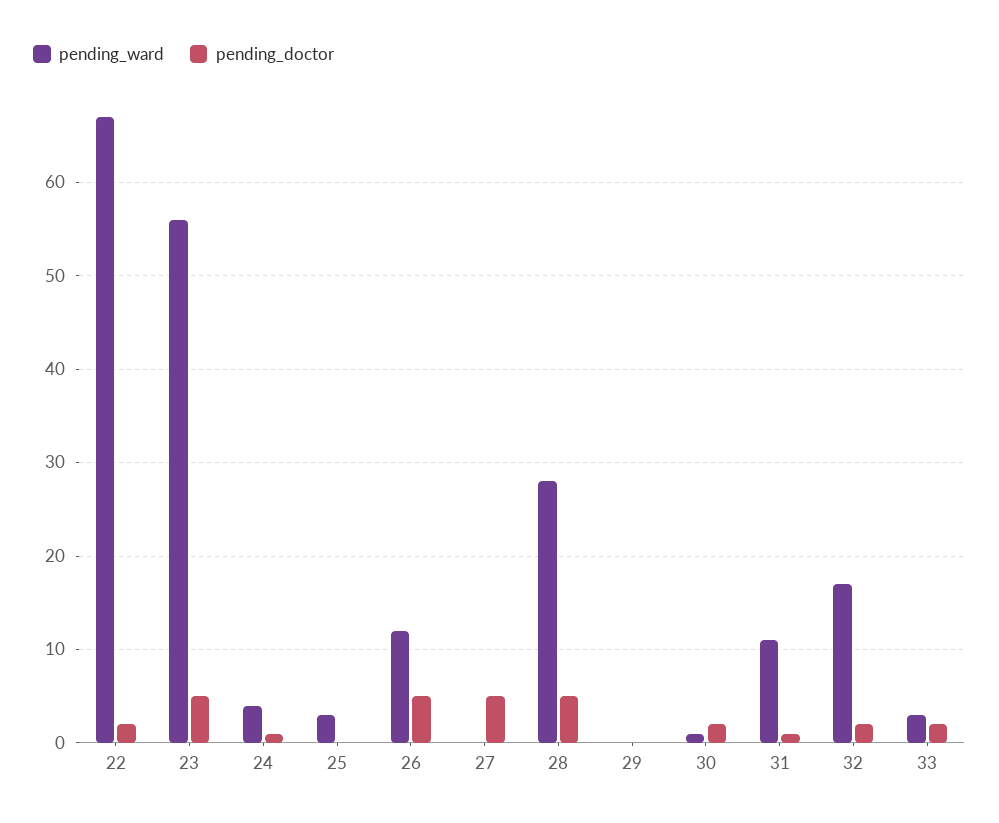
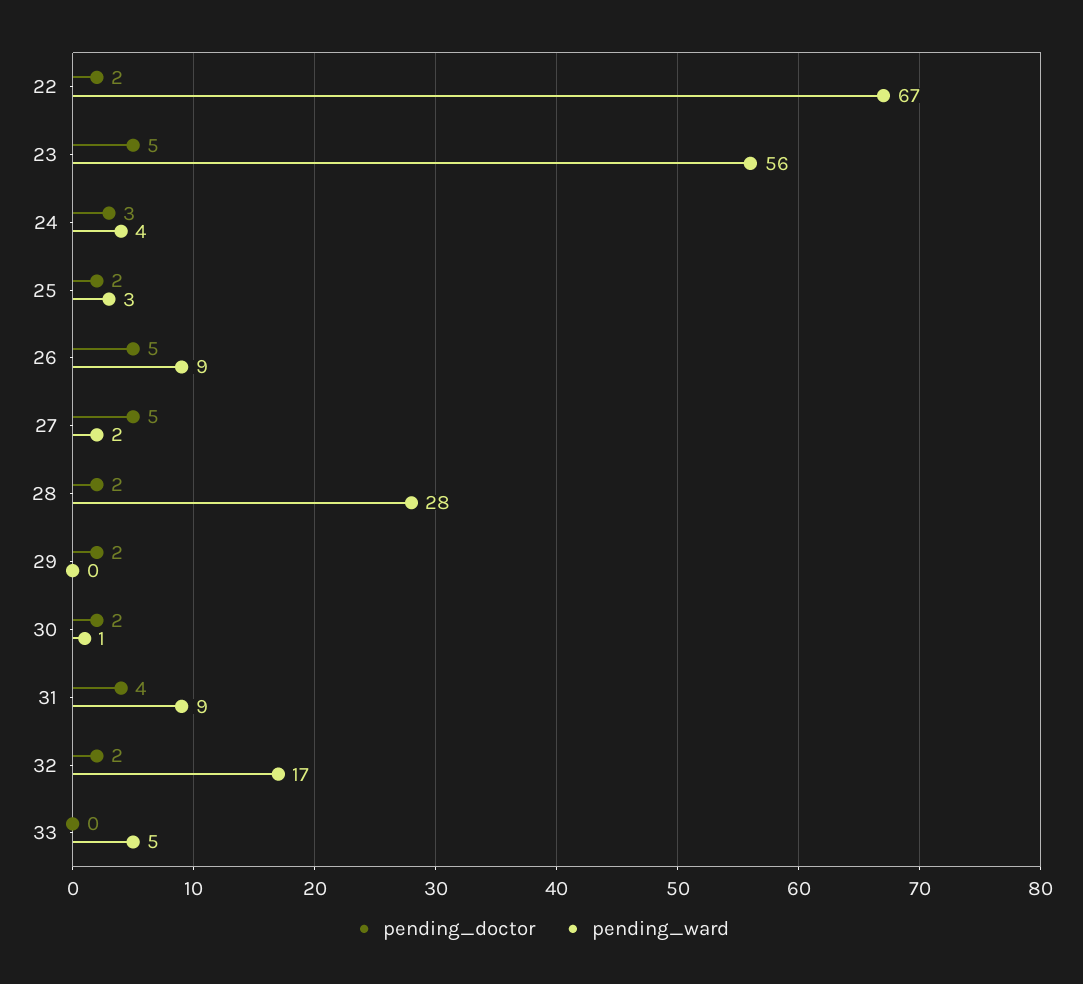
pending_doctor, 24: 1 -> 3
pending_doctor, 25: 0 -> 2
pending_ward, 26: 12 -> 9
pending_ward, 27: 0 -> 2
pending_doctor, 28: 5 -> 2
pending_doctor, 29: 0 -> 2
pending_ward, 31: 11 -> 9
pending_doctor, 31: 1 -> 4
pending_ward, 33: 3 -> 5
pending_doctor, 33: 2 -> 0

